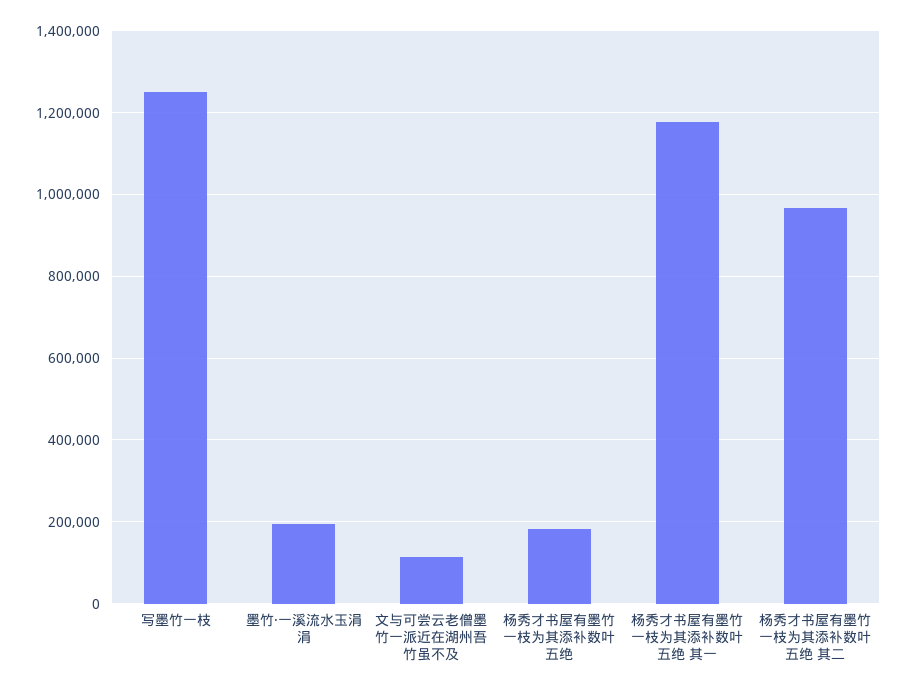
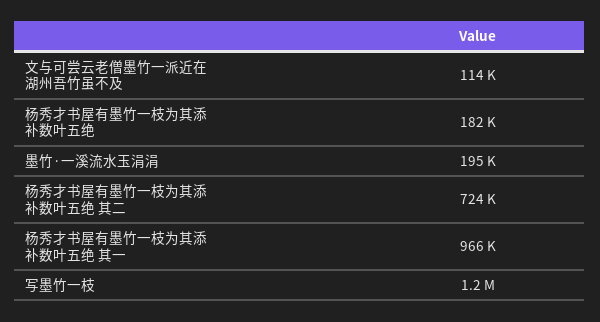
杨秀才书屋有墨竹一枝为其添补数叶五绝 其一: 1180000 -> 966000
杨秀才书屋有墨竹一枝为其添补数叶五绝 其二: 960000 -> 724000

